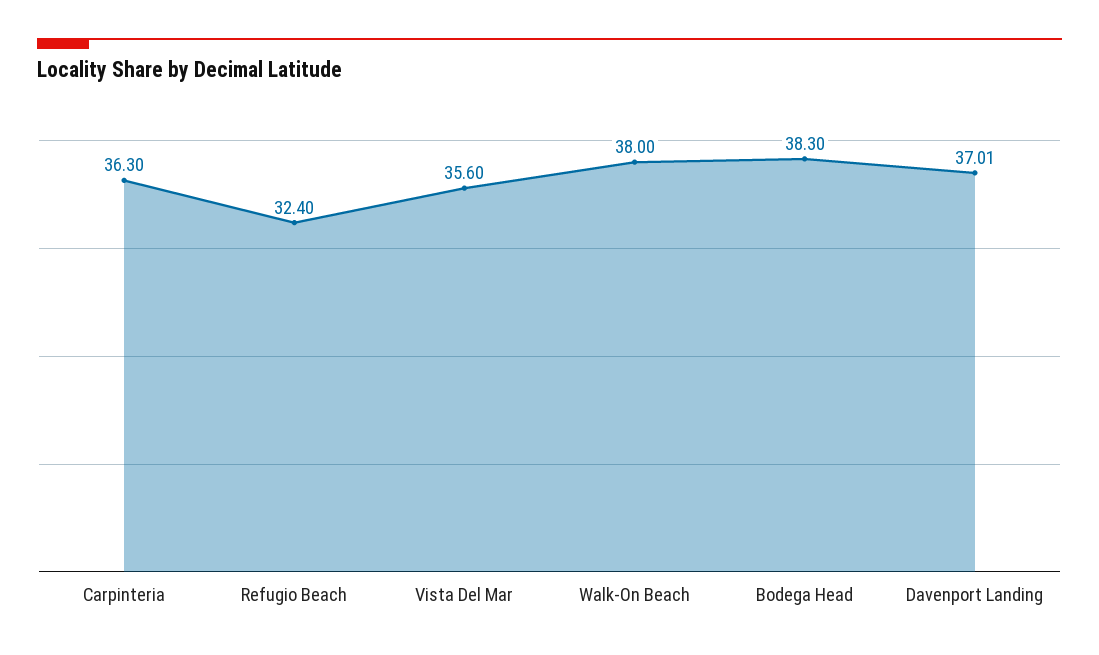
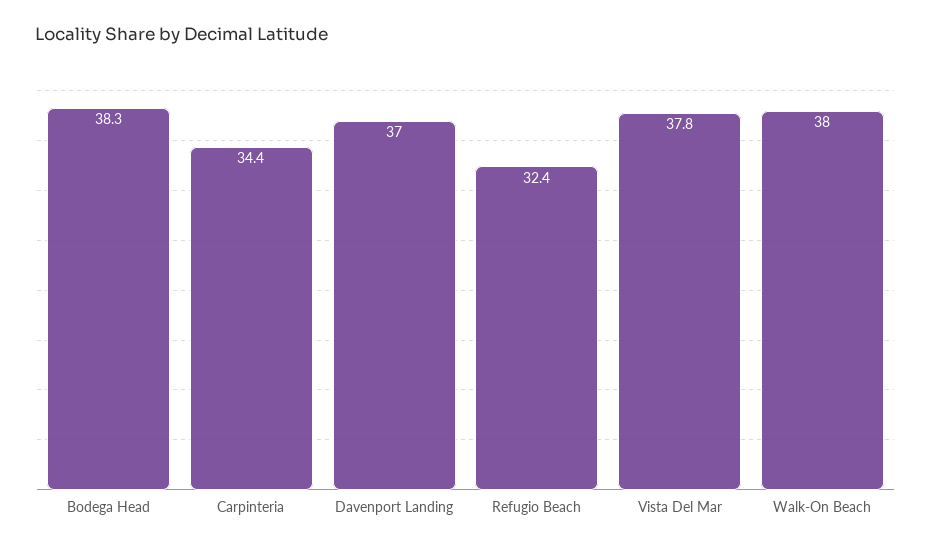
Carpinteria: 36.3 -> 34.4
Vista Del Mar: 35.6 -> 37.8

